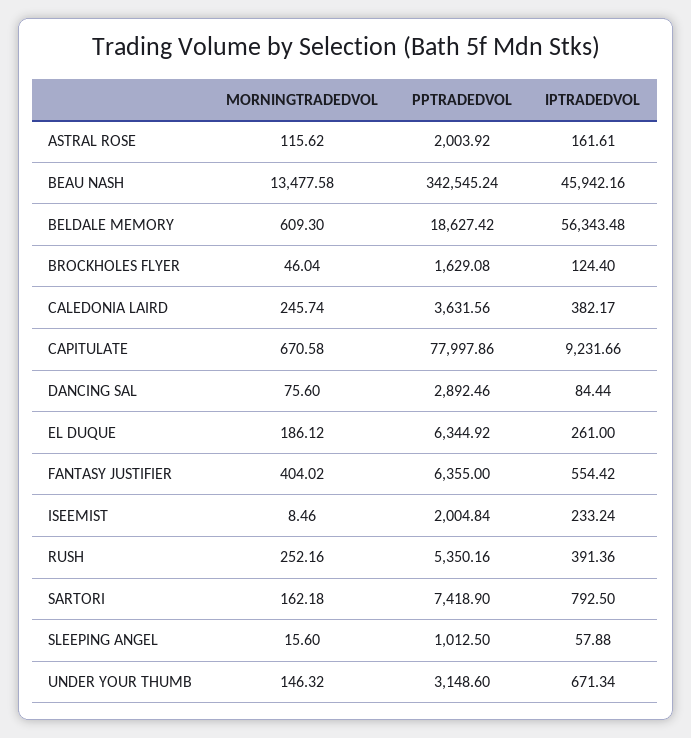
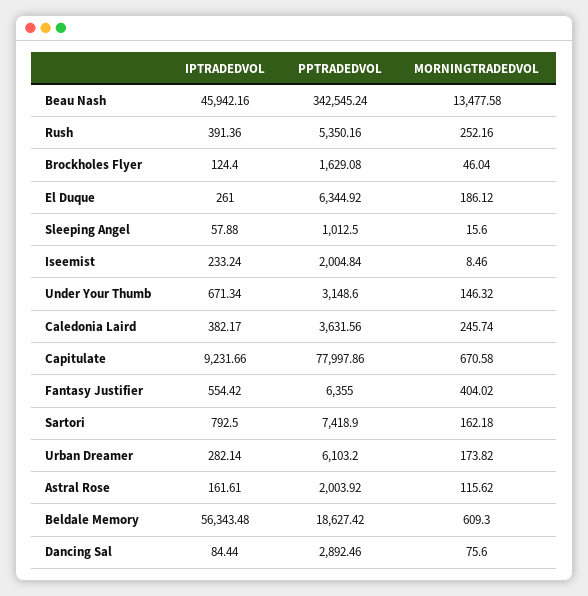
IPTRADEDVOL, Urban Dreamer: none -> 282.14
PPTRADEDVOL, Urban Dreamer: none -> 6103.2
MORNINGTRADEDVOL, Urban Dreamer: none -> 173.82

